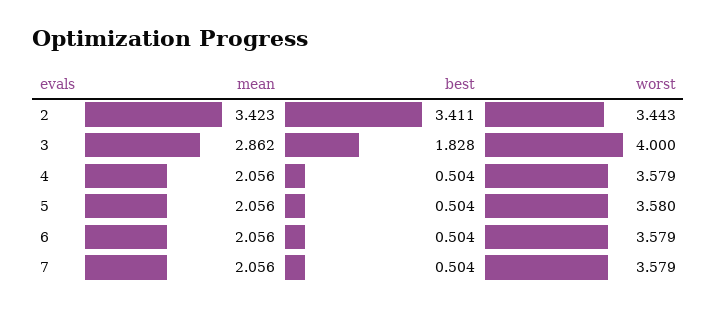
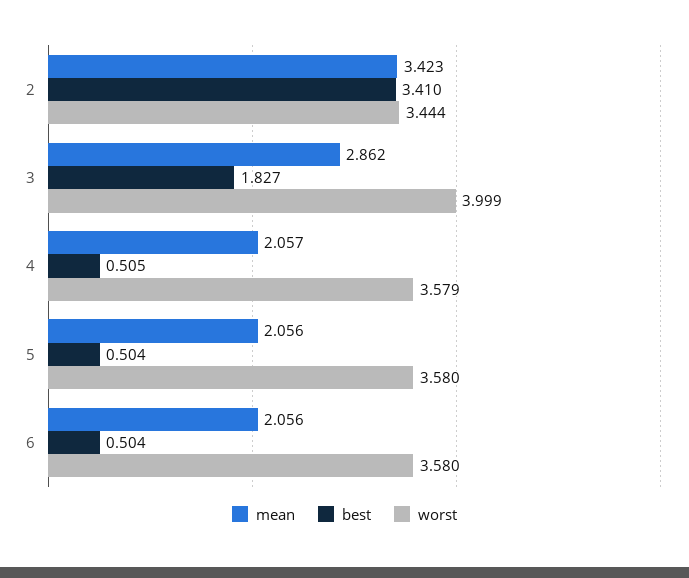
best, 2: 3.411 -> 3.41
worst, 2: 3.443 -> 3.444
best, 3: 1.828 -> 1.827
worst, 3: 4 -> 3.999
mean, 4: 2.056 -> 2.057
best, 4: 0.504 -> 0.505
worst, 6: 3.579 -> 3.58
mean, 7: 2.056 -> none
best, 7: 0.504 -> none
worst, 7: 3.579 -> none

